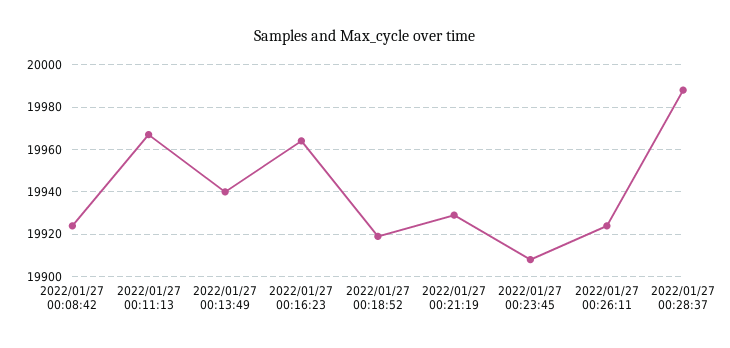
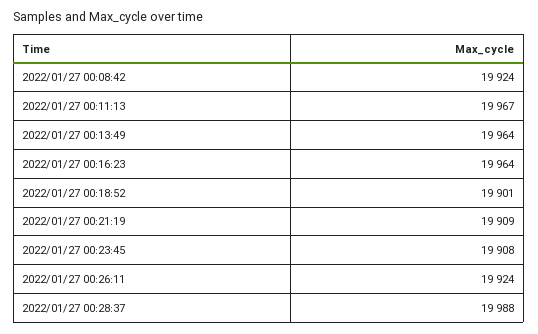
2022/01/27 00:13:49: 19940 -> 19964
2022/01/27 00:18:52: 19920 -> 19901
2022/01/27 00:21:19: 19930 -> 19909

